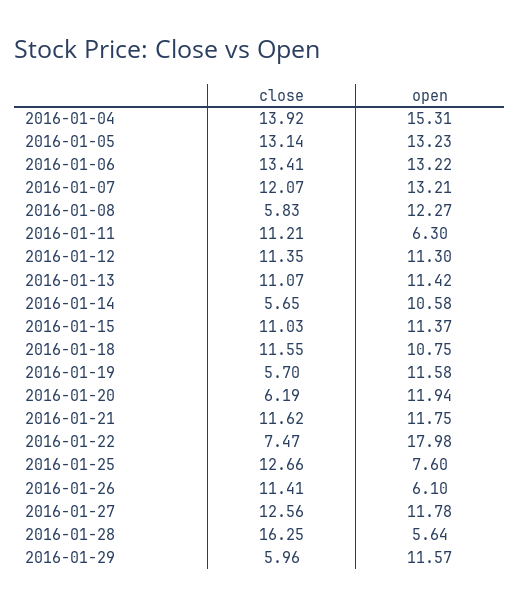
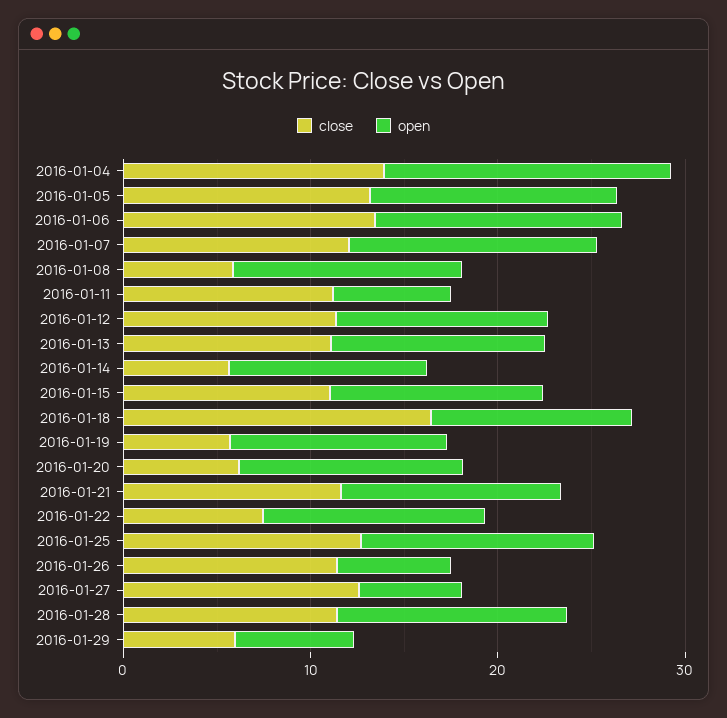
close, 2016-01-18: 11.55 -> 16
open, 2016-01-22: 17.98 -> 12
open, 2016-01-25: 7.6 -> 12
open, 2016-01-27: 11.78 -> 6
close, 2016-01-28: 16.25 -> 12
open, 2016-01-28: 5.64 -> 12
open, 2016-01-29: 11.57 -> 6

